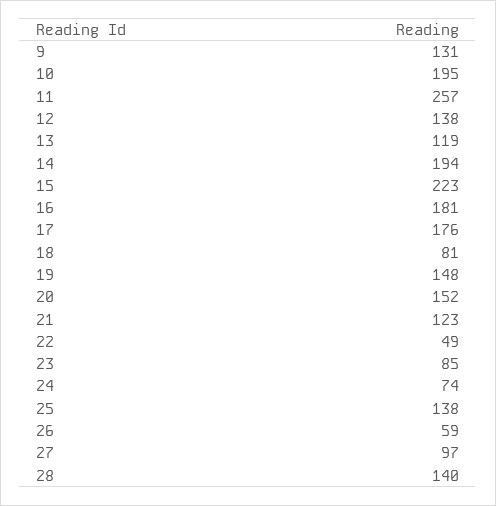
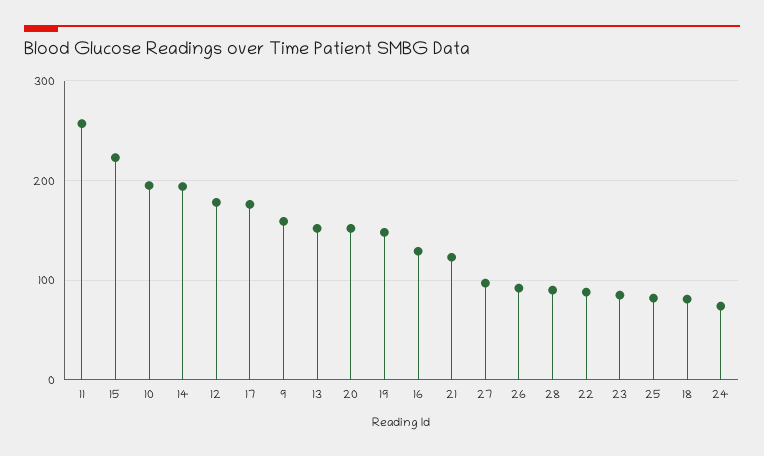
9: 131 -> 160
12: 138 -> 180
13: 119 -> 150
16: 181 -> 130
22: 49 -> 90
25: 138 -> 80
26: 59 -> 90
28: 140 -> 90

